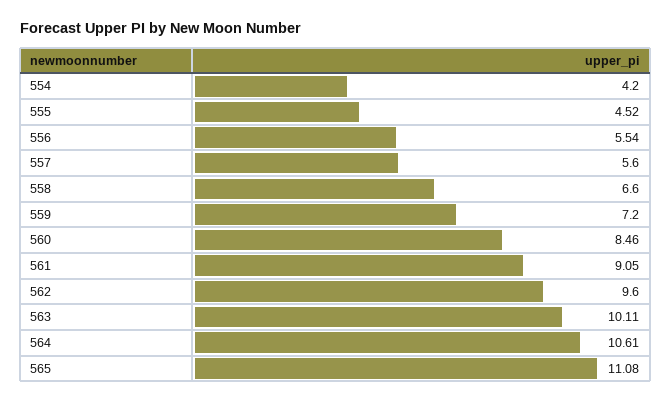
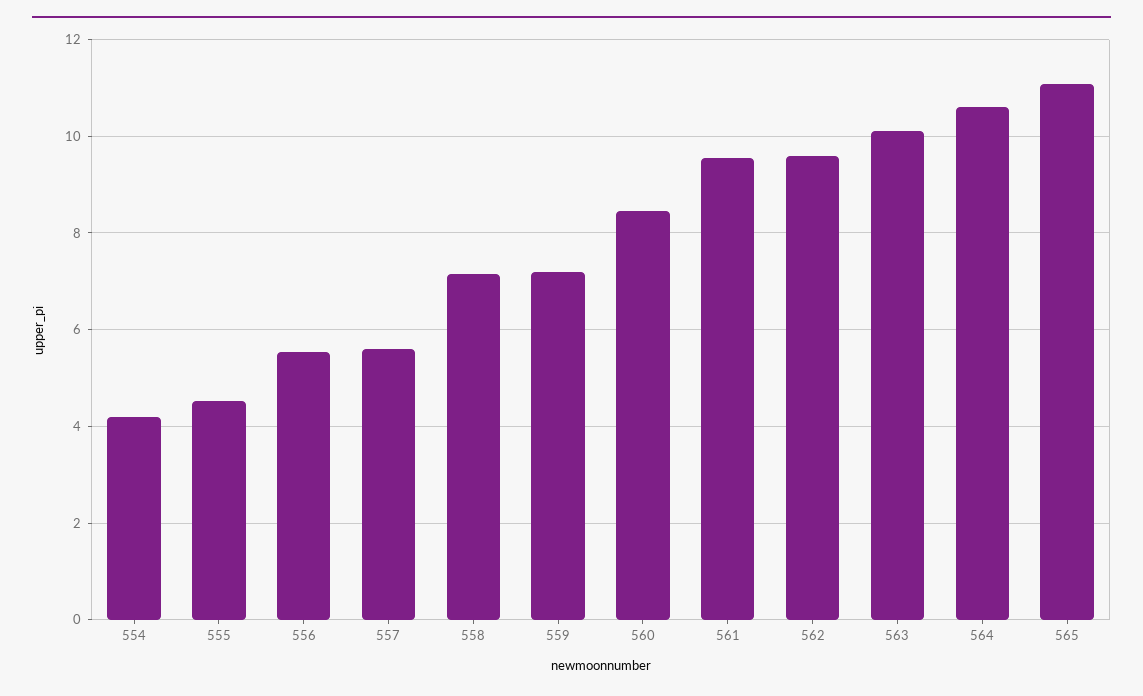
558: 6.6 -> 7.2
561: 9.05 -> 9.6

